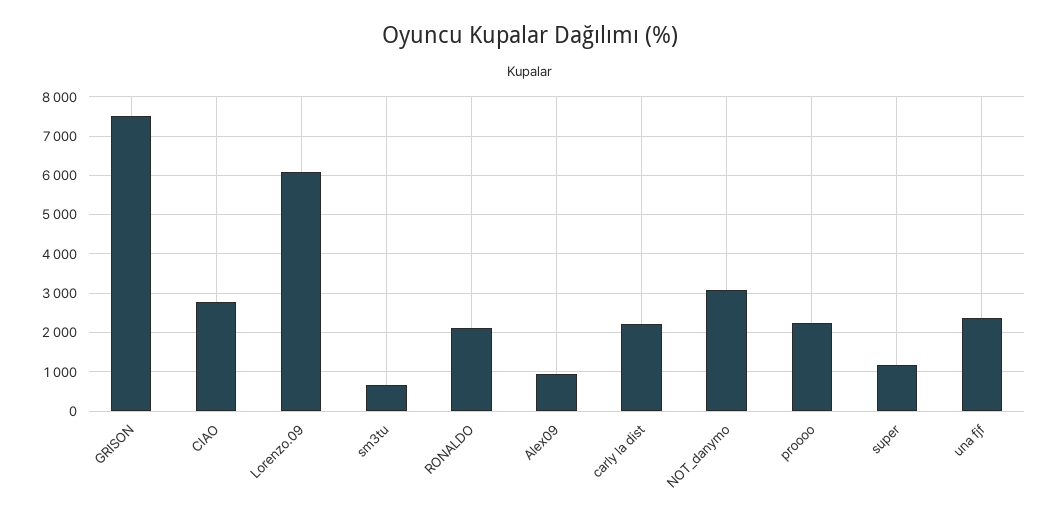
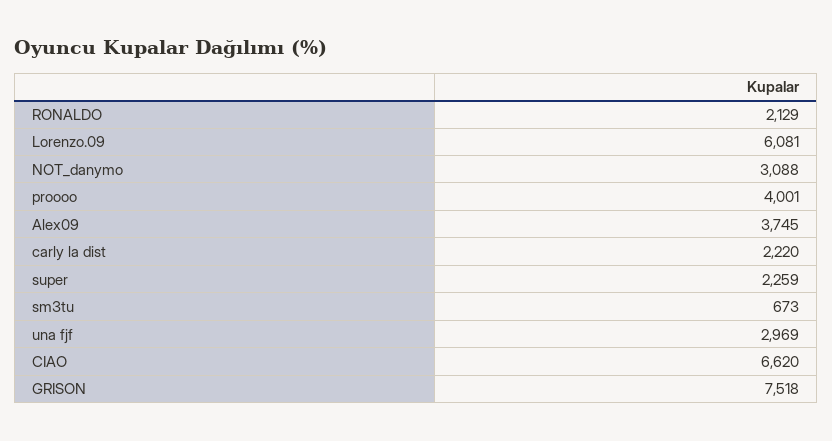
CIAO: 2800 -> 6620
Alex09: 1000 -> 3745
proooo: 2200 -> 4001
super: 1200 -> 2259
una fjf: 2400 -> 2969

